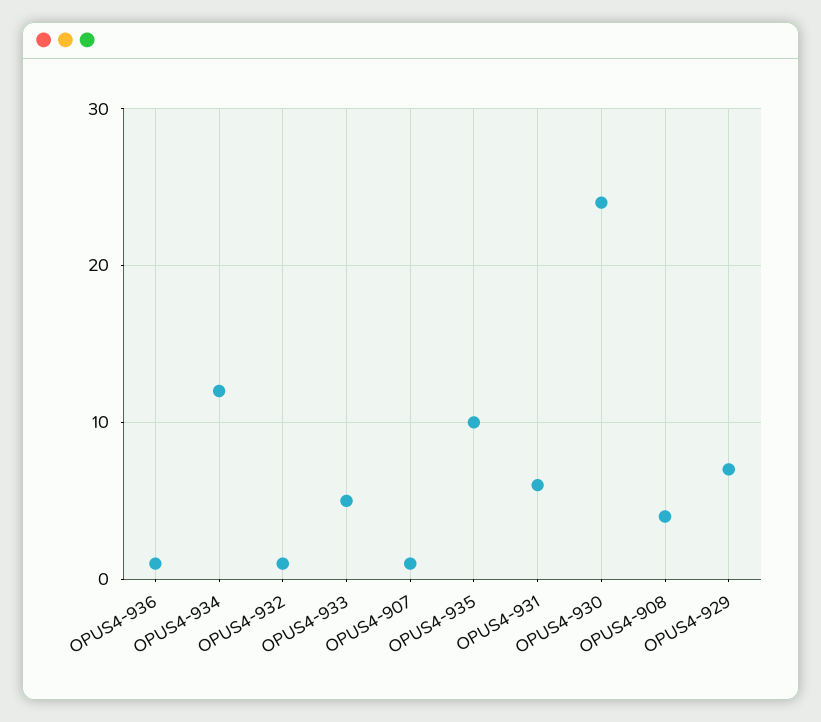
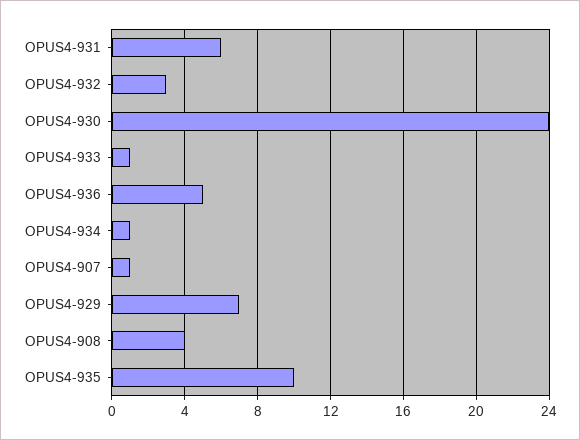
OPUS4-936: 1 -> 5
OPUS4-934: 12 -> 1
OPUS4-932: 1 -> 3
OPUS4-933: 5 -> 1

